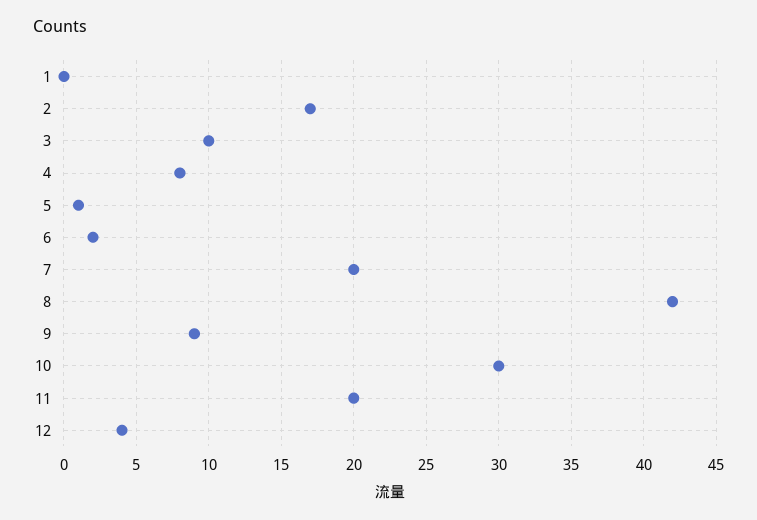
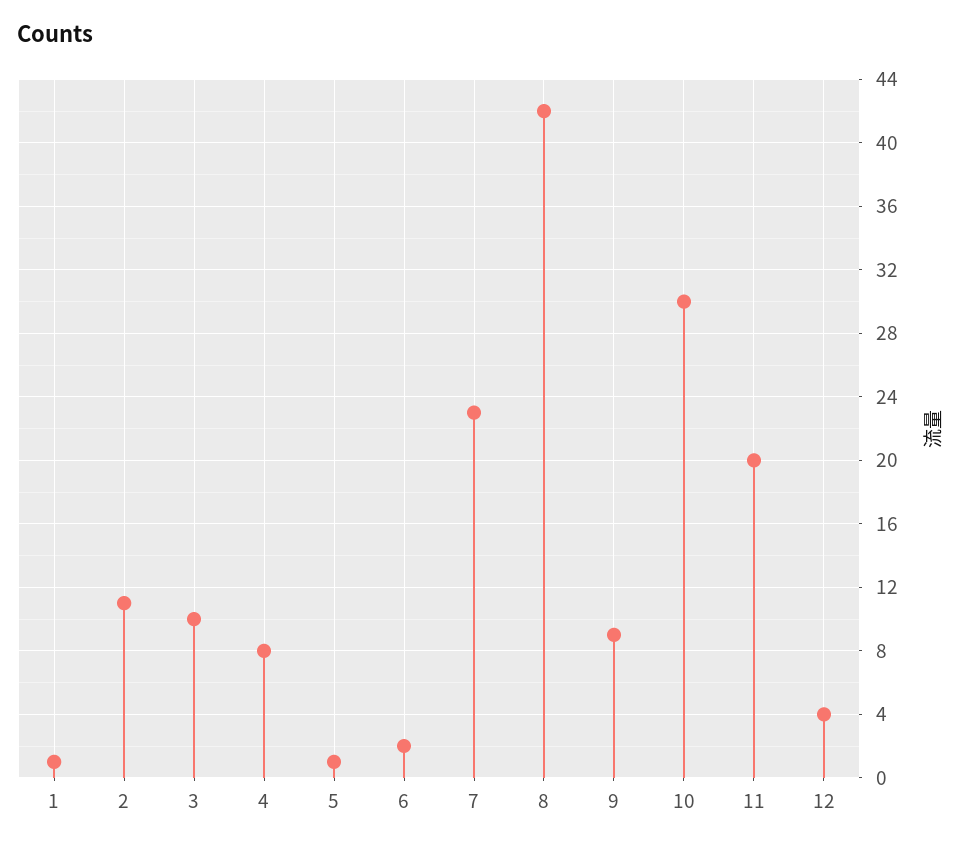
1: 0 -> 1
2: 17 -> 11
7: 20 -> 23

